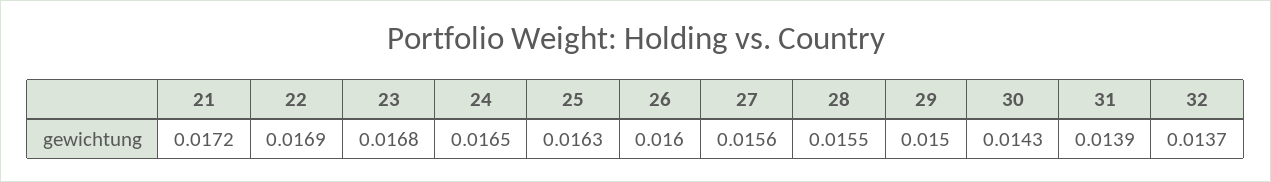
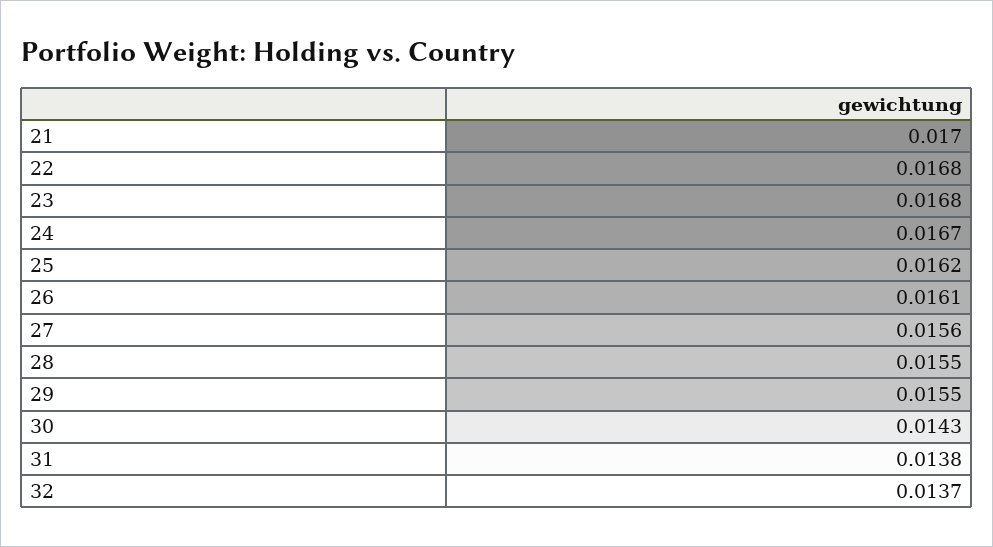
21: 0.0172 -> 0.017
22: 0.0169 -> 0.0168
24: 0.0165 -> 0.0167
25: 0.0163 -> 0.0162
26: 0.016 -> 0.0161
29: 0.015 -> 0.0155
31: 0.0139 -> 0.0138

